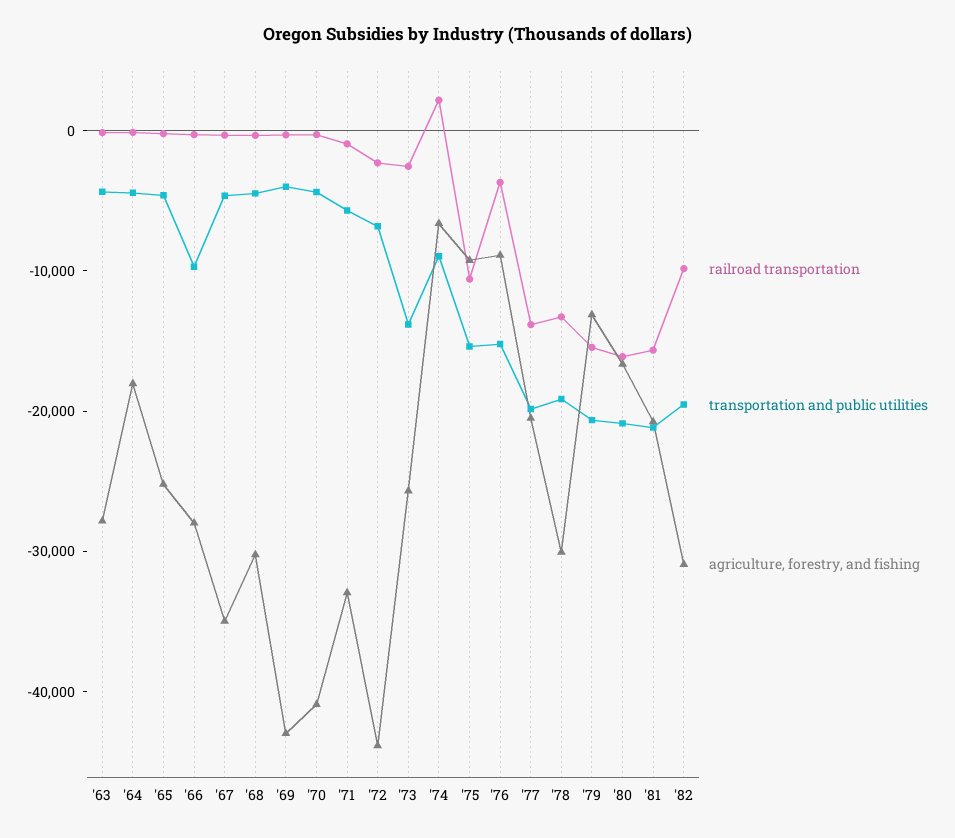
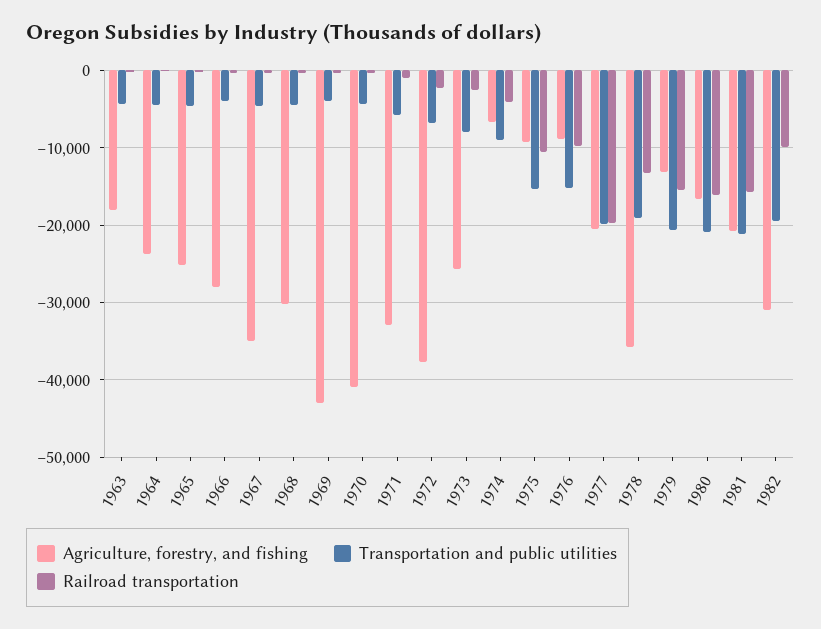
agriculture, forestry, and fishing, '63: -28000 -> -18000
agriculture, forestry, and fishing, '64: -18000 -> -24000
transportation and public utilities, '66: -10000 -> -4000
agriculture, forestry, and fishing, '72: -44000 -> -38000
transportation and public utilities, '73: -14000 -> -8000
railroad transportation, '74: 2000 -> -4000
railroad transportation, '76: -4000 -> -10000
railroad transportation, '77: -14000 -> -20000
agriculture, forestry, and fishing, '78: -30000 -> -36000

